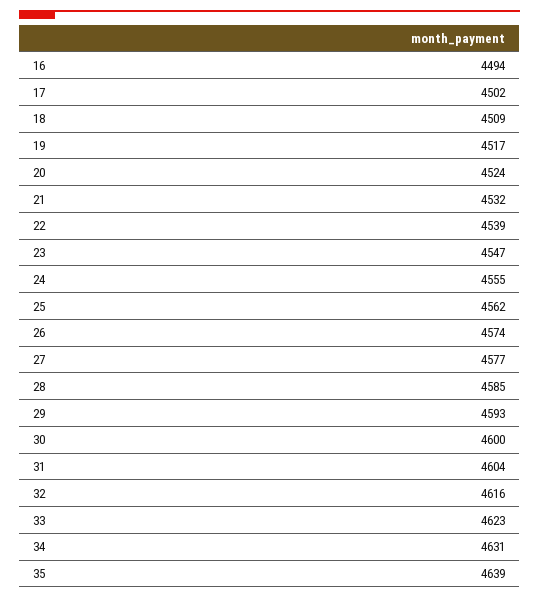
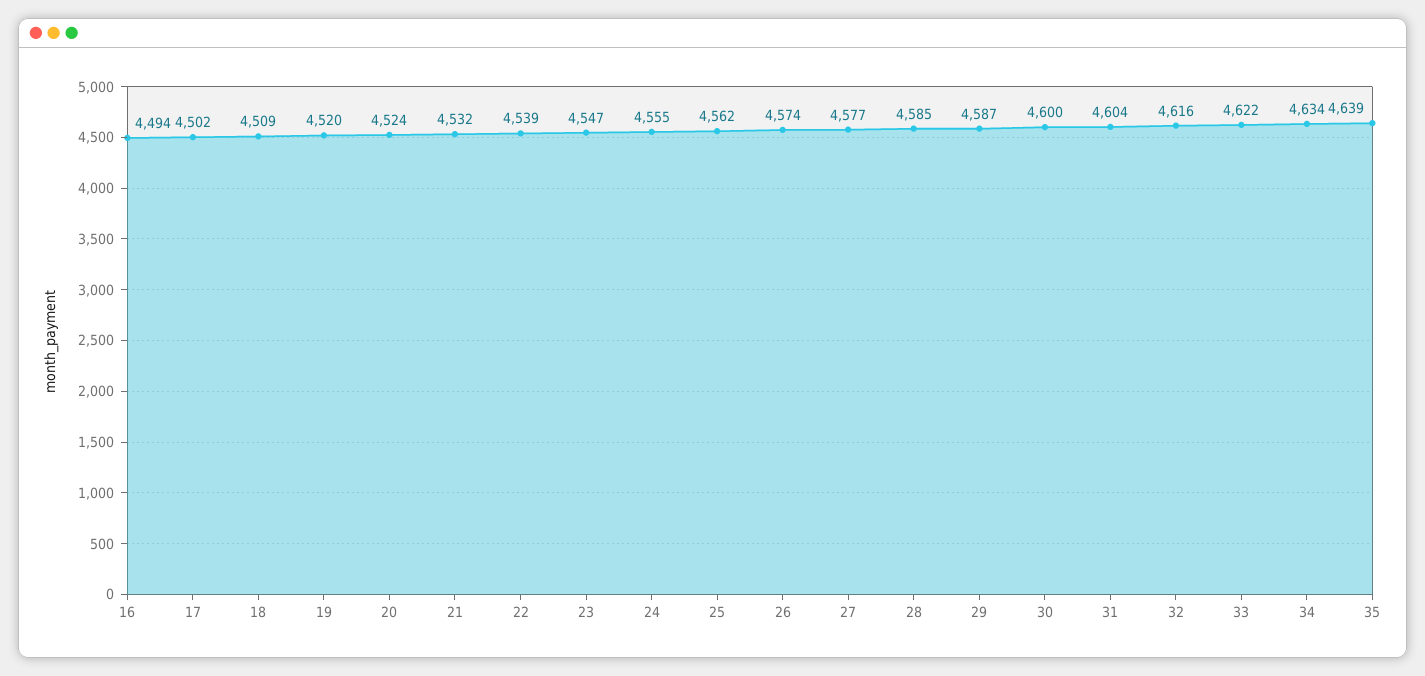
19: 4517 -> 4520
29: 4593 -> 4587
33: 4623 -> 4622
34: 4631 -> 4634

